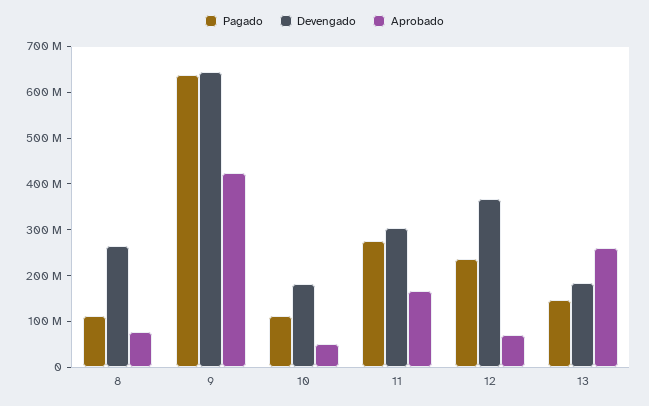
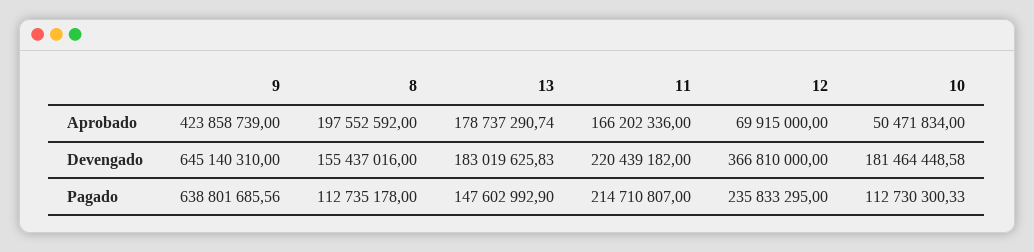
Devengado, 8: 260000000 -> 155437016
Aprobado, 8: 80000000 -> 197552592
Pagado, 11: 280000000 -> 214710807
Devengado, 11: 300000000 -> 220439182
Aprobado, 13: 260000000 -> 178737290.74

